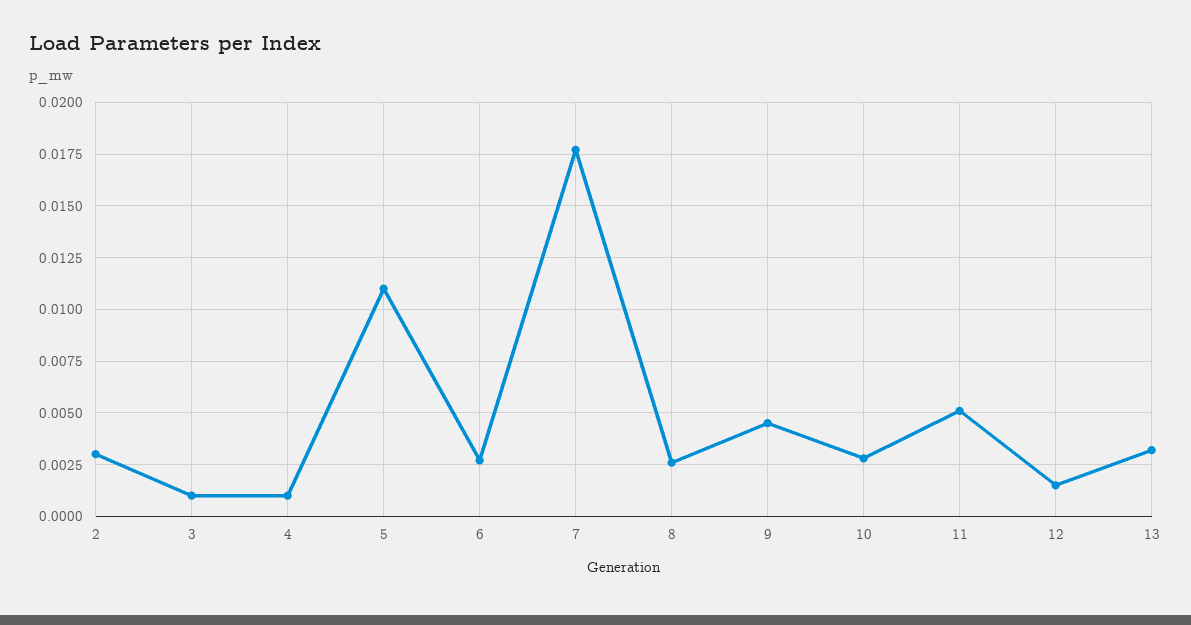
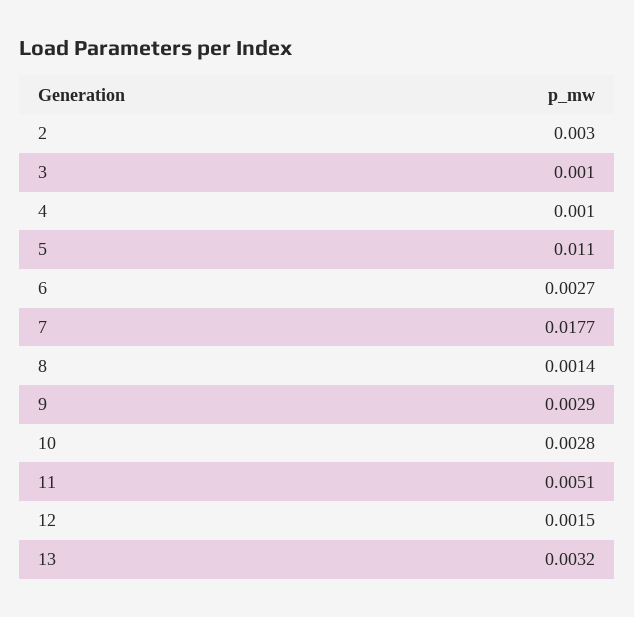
8: 0.0025 -> 0.0014
9: 0.0045 -> 0.0029

